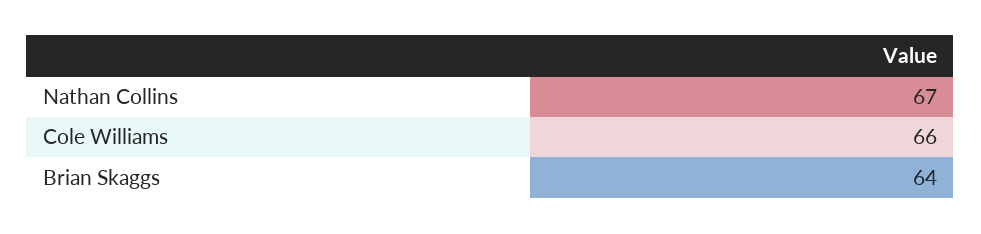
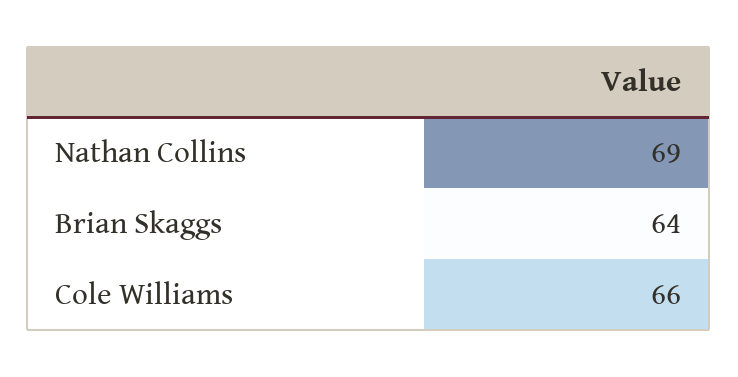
Nathan Collins: 67 -> 69

